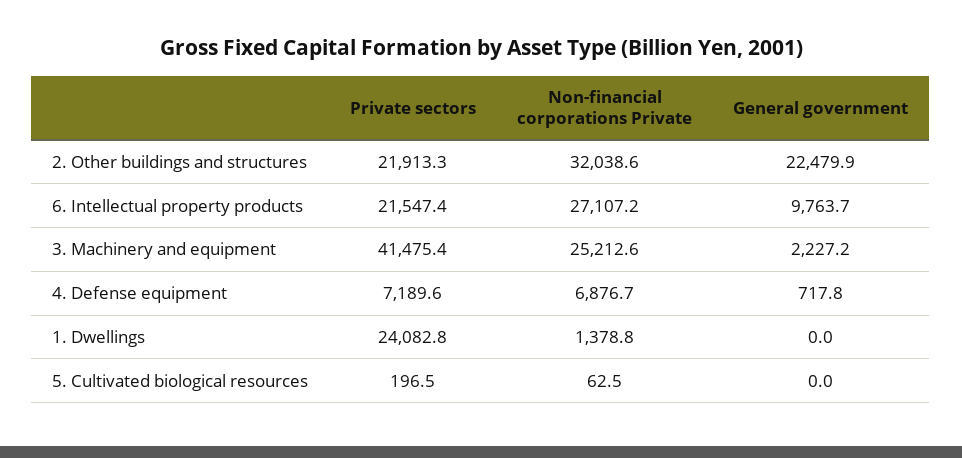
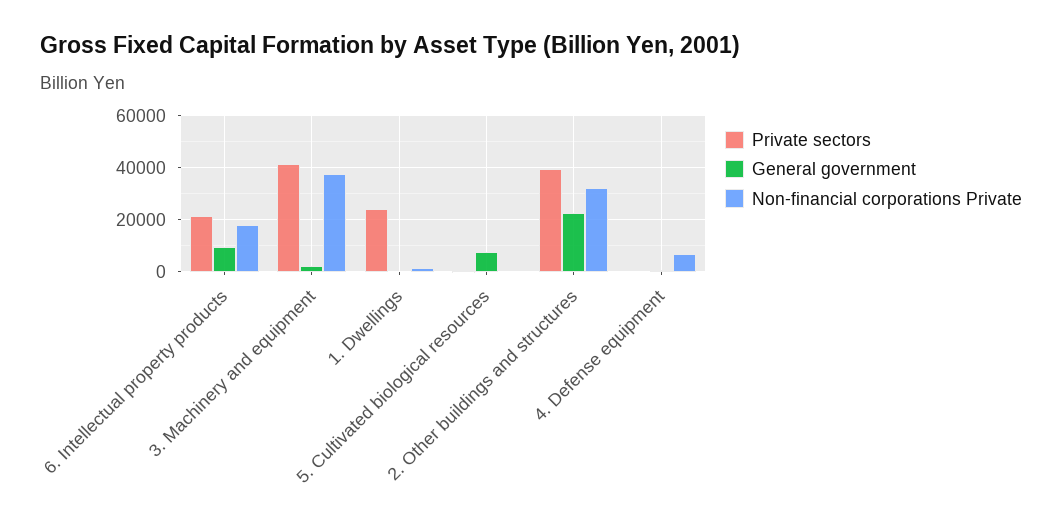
Private sectors, 2. Other buildings and structures: 21913.3 -> 40000
Non-financial corporations Private, 6. Intellectual property products: 27107.2 -> 17500
Non-financial corporations Private, 3. Machinery and equipment: 25212.6 -> 37500
Private sectors, 4. Defense equipment: 7189.6 -> 0
General government, 5. Cultivated biological resources: 0 -> 7500

